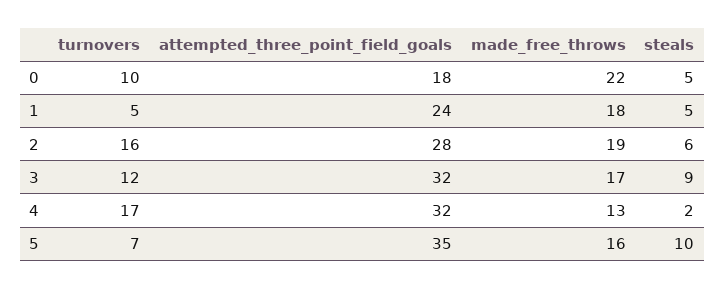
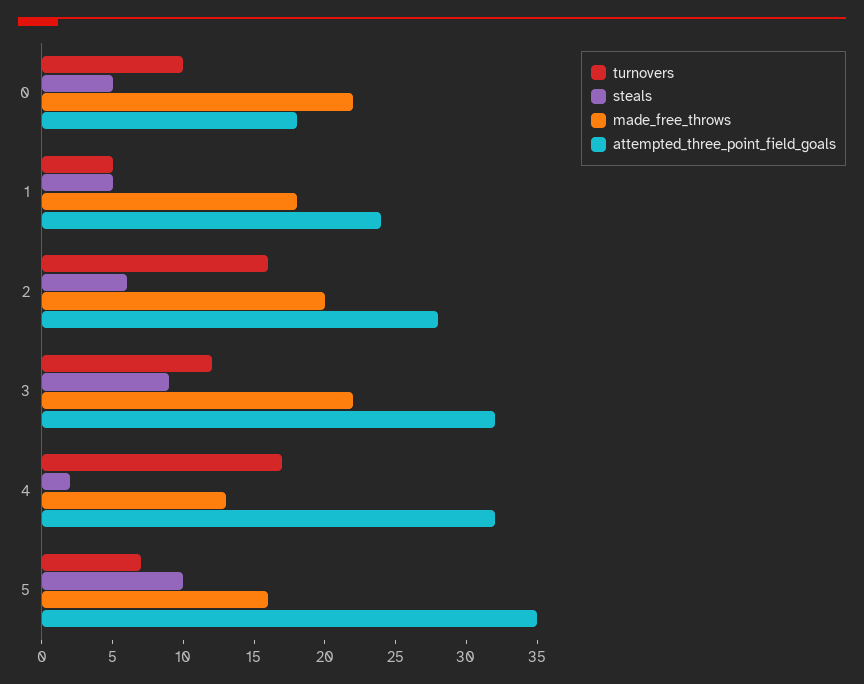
made_free_throws, 2: 19 -> 20
made_free_throws, 3: 17 -> 22

